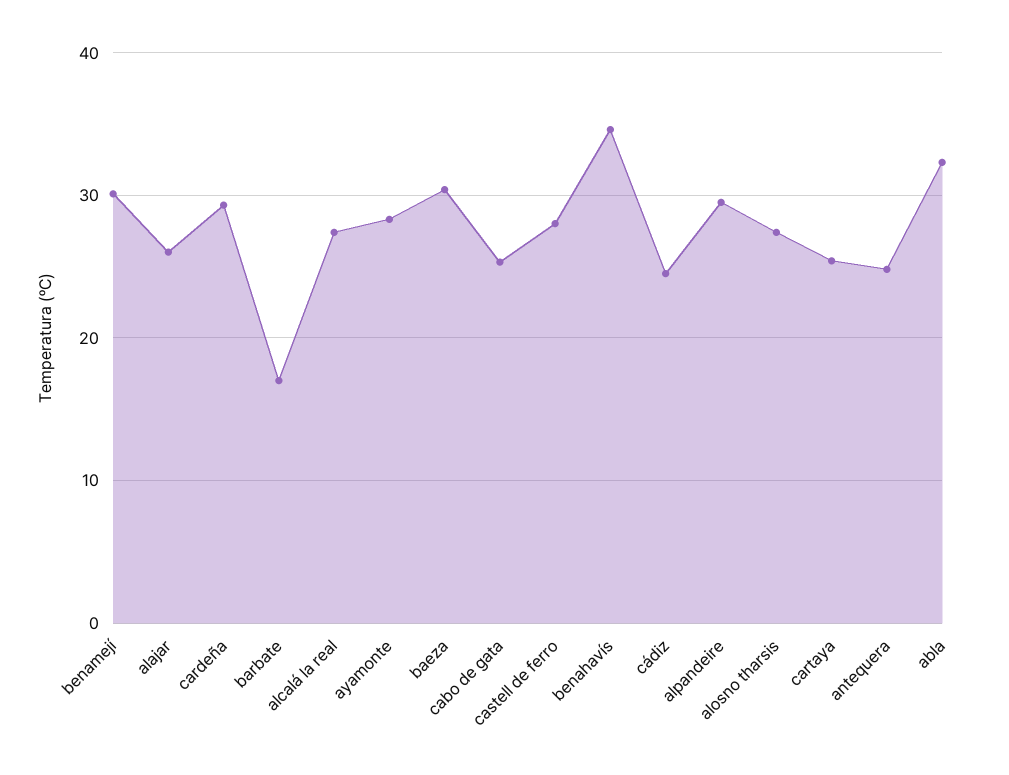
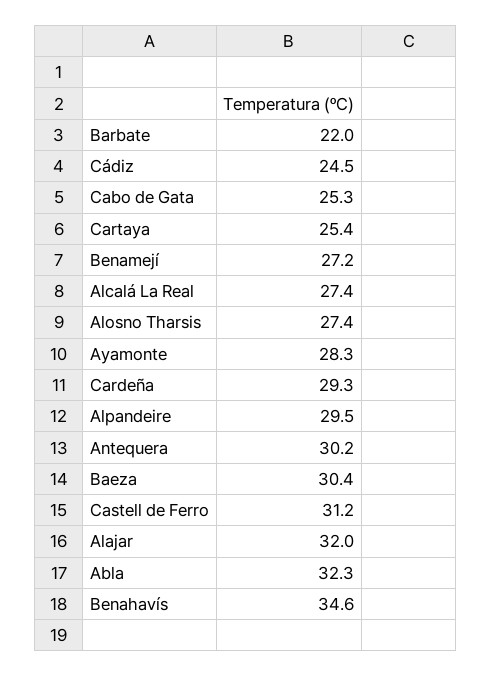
benamejí: 30 -> 27.2
alajar: 26 -> 32
barbate: 17 -> 22
castell de ferro: 28 -> 31.2
antequera: 25 -> 30.2

